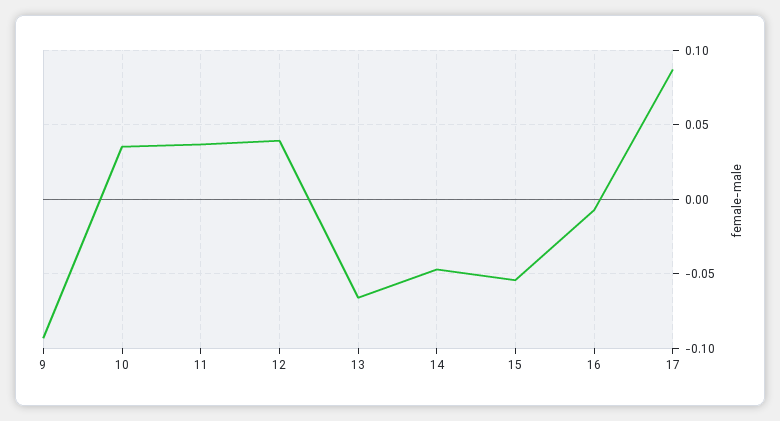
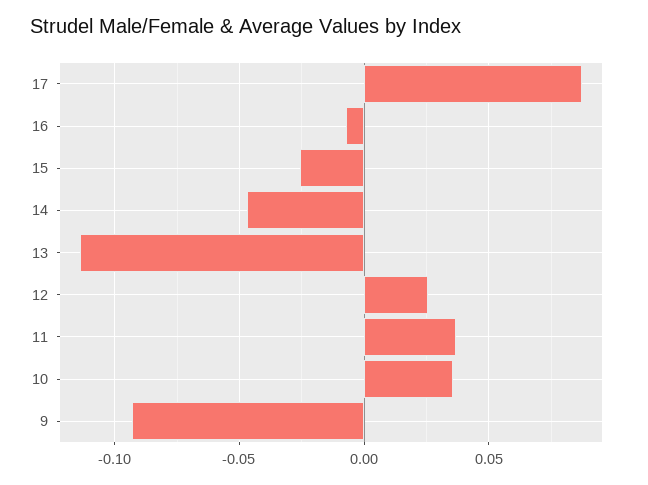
12: 0.04 -> 0.025
13: -0.065 -> -0.115
15: -0.055 -> -0.025

